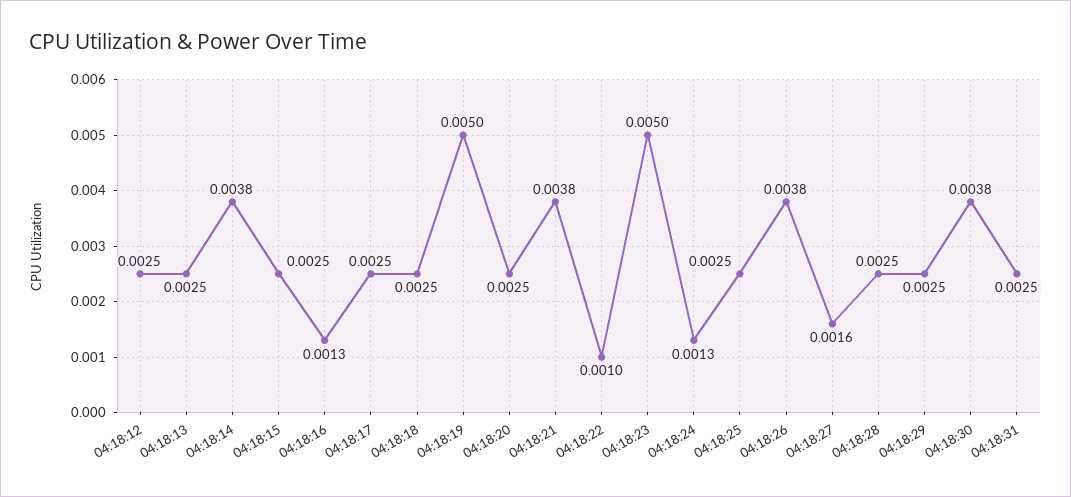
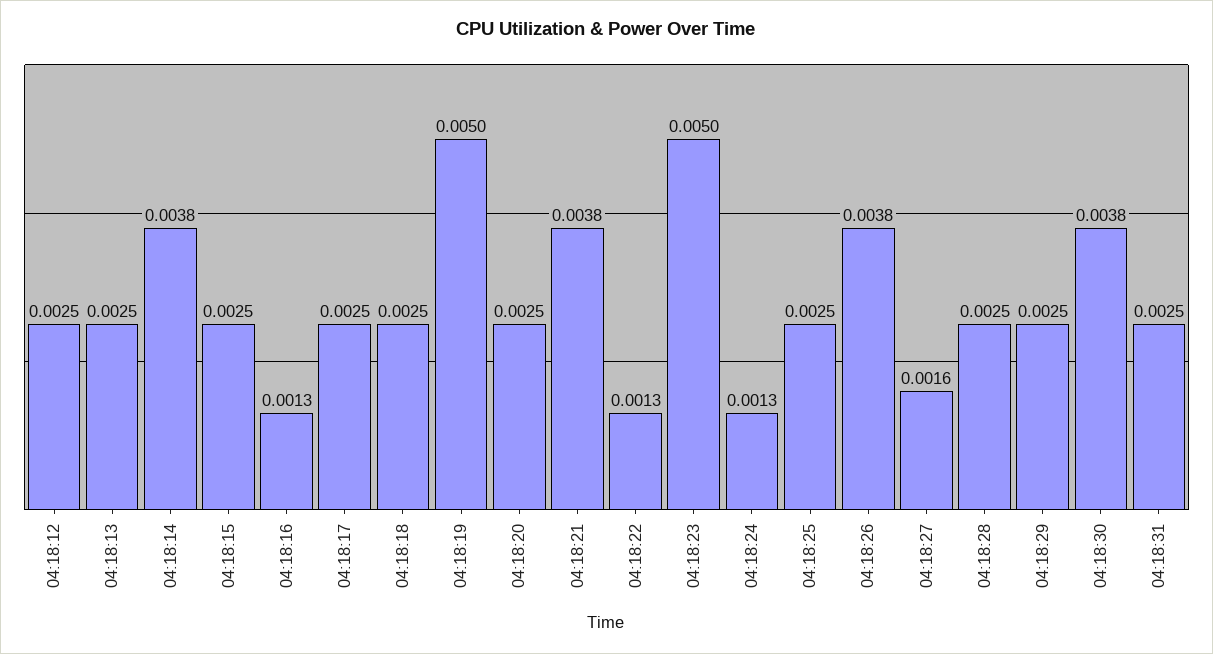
04:18:22: 0.001 -> 0.0013

